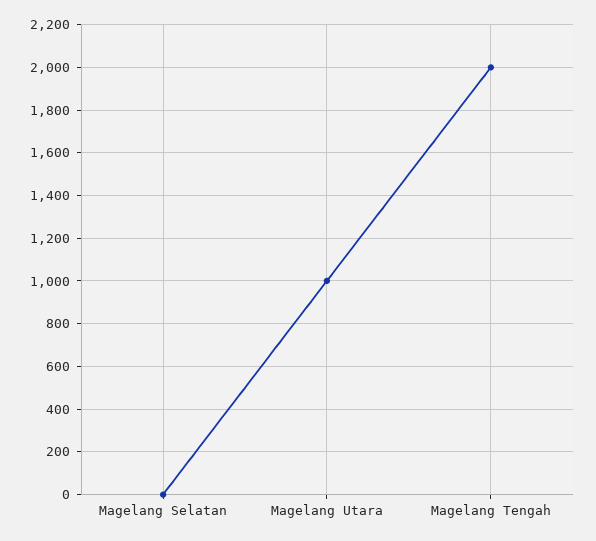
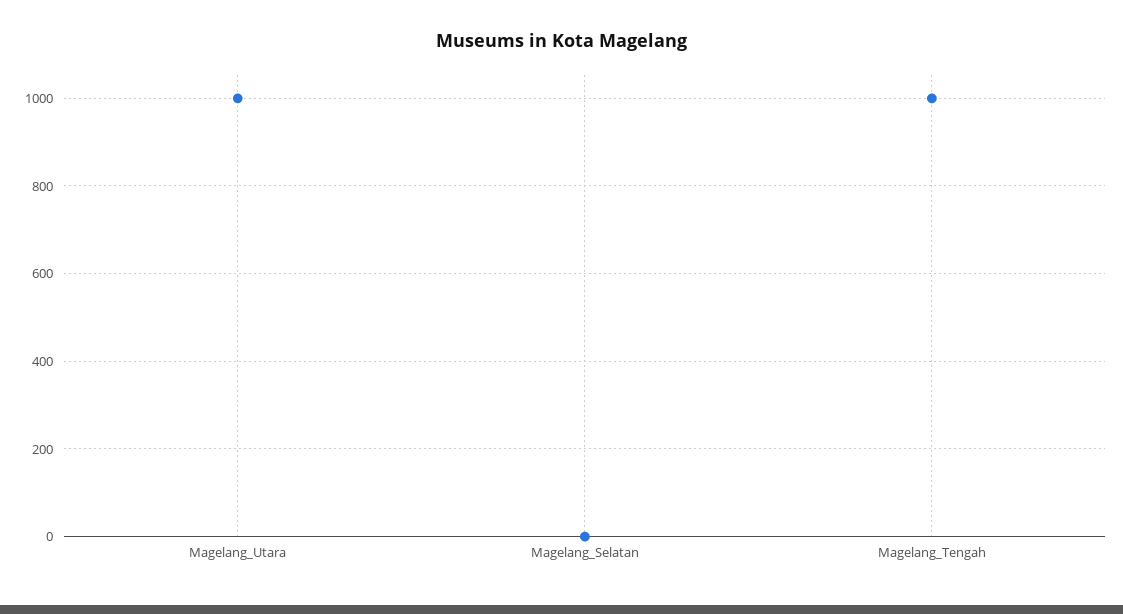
Magelang Tengah: 2000 -> 1000

